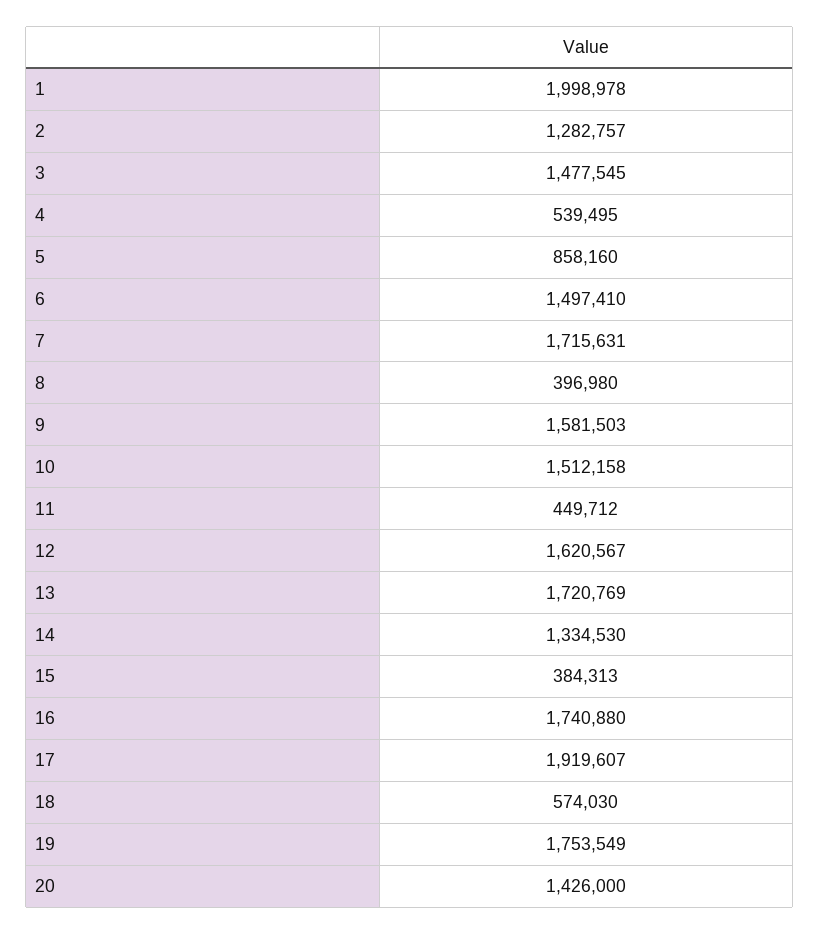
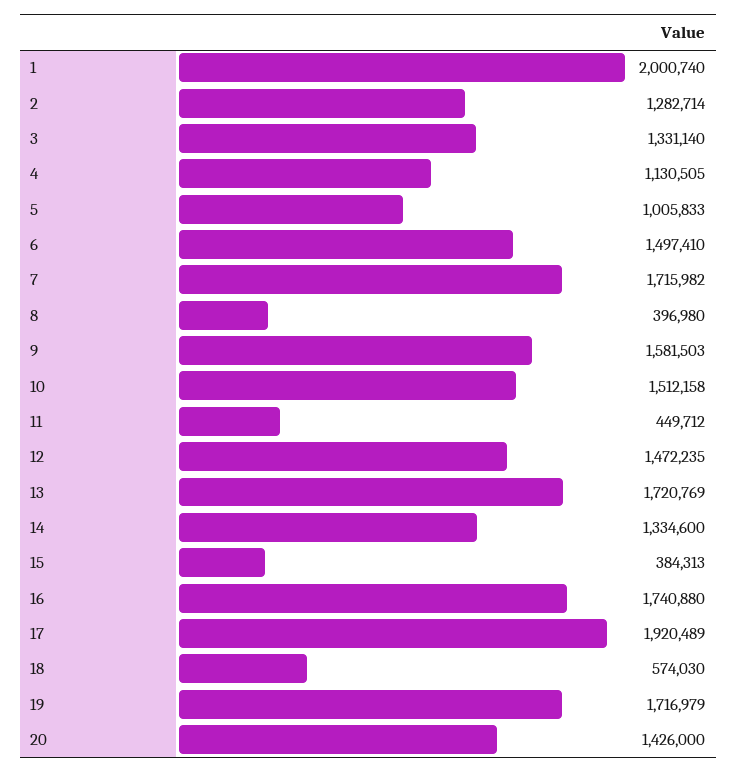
1: 1998978 -> 2000740
2: 1282757 -> 1282714
3: 1477545 -> 1331140
4: 539495 -> 1130505
5: 858160 -> 1005833
7: 1715631 -> 1715982
12: 1620567 -> 1472235
14: 1334530 -> 1334600
17: 1919607 -> 1920489
19: 1753549 -> 1716979

